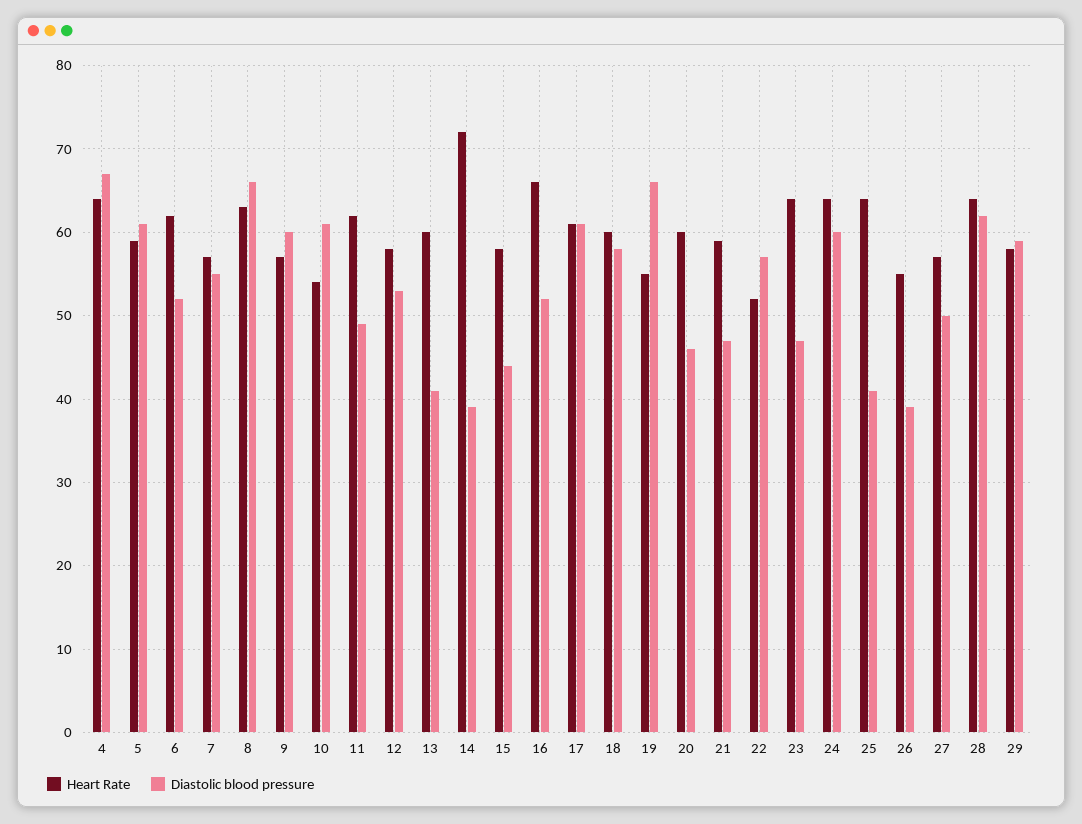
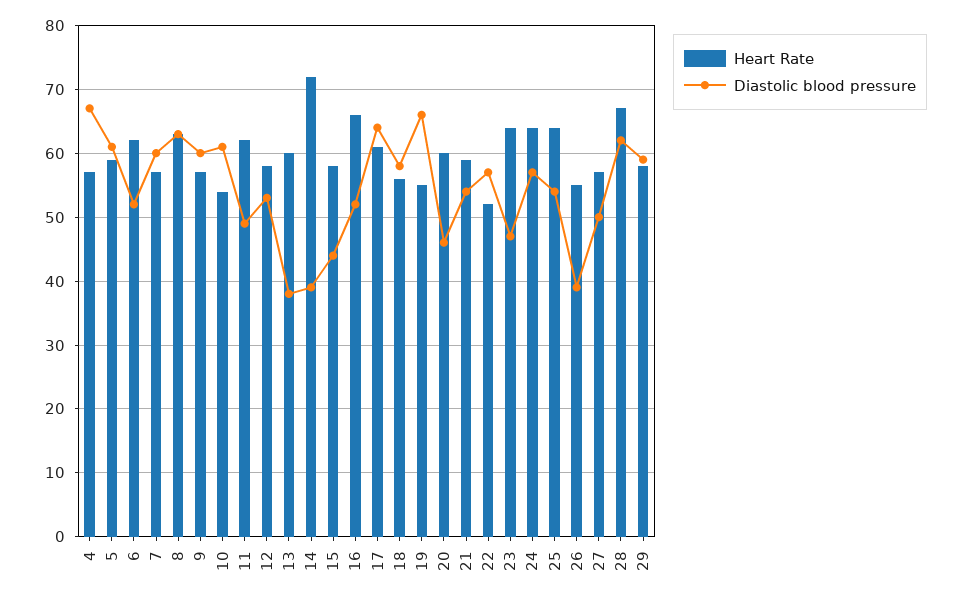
Heart Rate, 4: 64 -> 57
Diastolic blood pressure, 7: 55 -> 60
Diastolic blood pressure, 8: 66 -> 63
Diastolic blood pressure, 13: 41 -> 38
Diastolic blood pressure, 17: 61 -> 64
Heart Rate, 18: 60 -> 56
Diastolic blood pressure, 21: 47 -> 54
Diastolic blood pressure, 24: 60 -> 57
Diastolic blood pressure, 25: 41 -> 54
Heart Rate, 28: 64 -> 67

